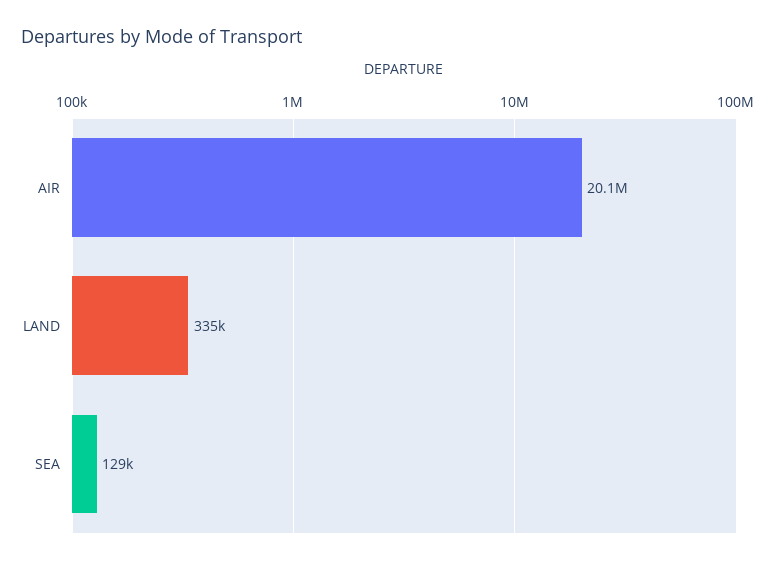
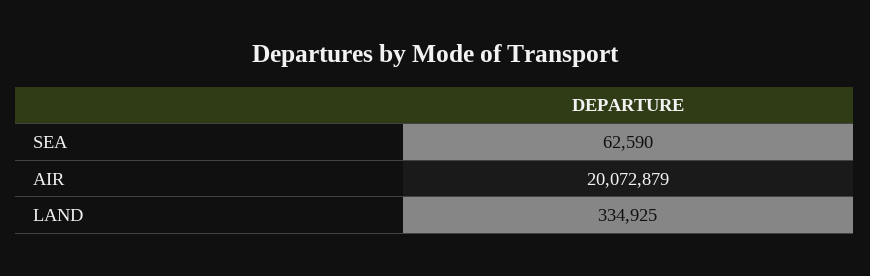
SEA: 129000 -> 62590

